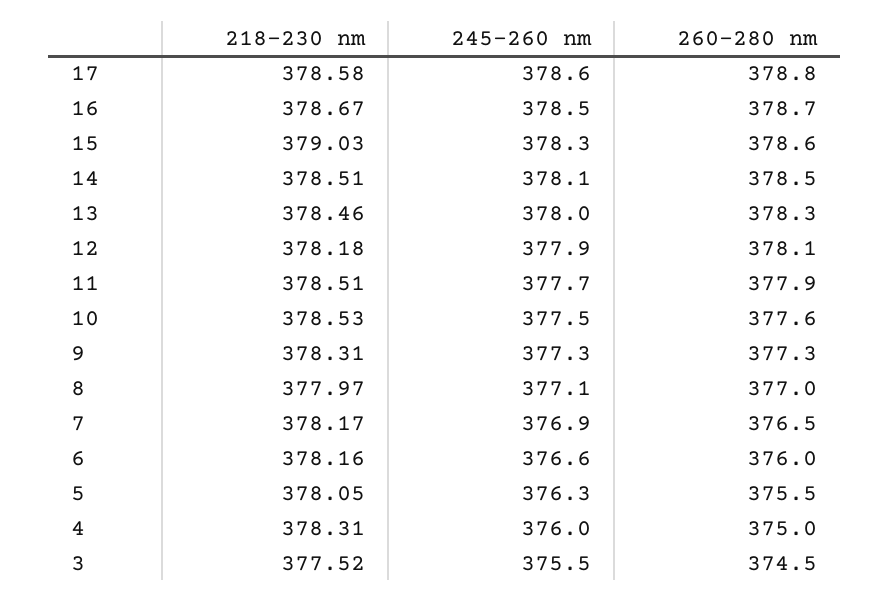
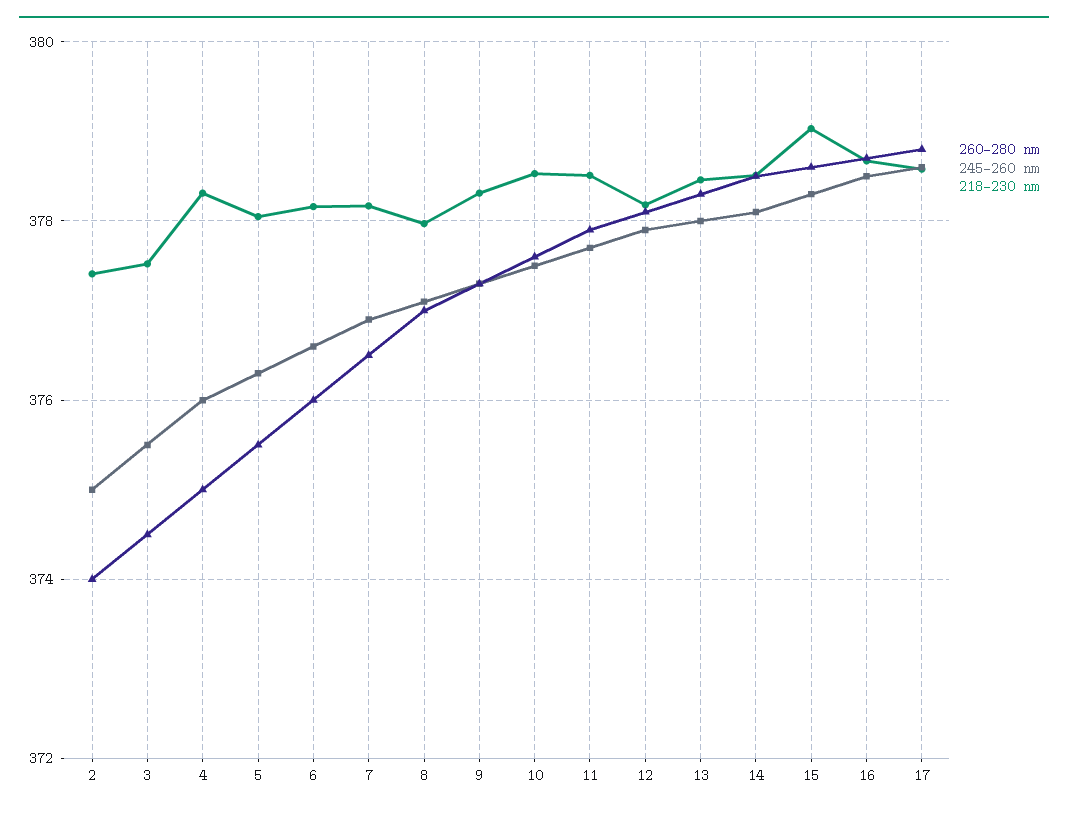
260-280 nm, 2: none -> 374
245-260 nm, 2: none -> 375
218-230 nm, 2: none -> 377.4

